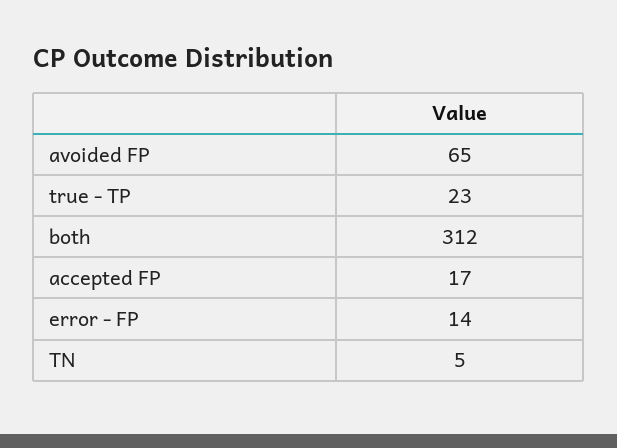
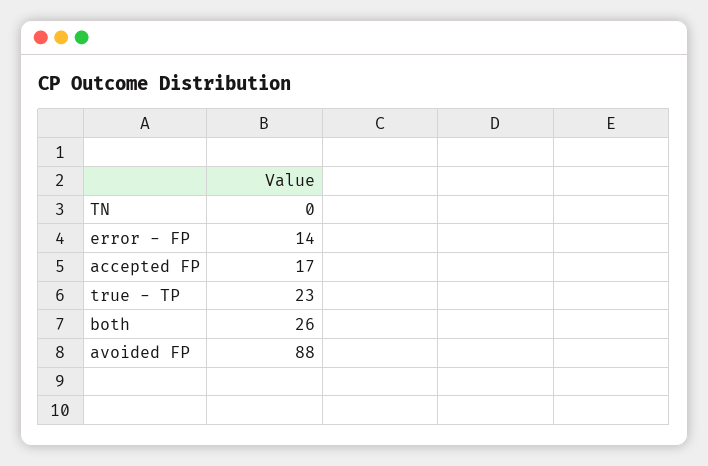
avoided FP: 65 -> 88
both: 312 -> 26
TN: 5 -> 0

